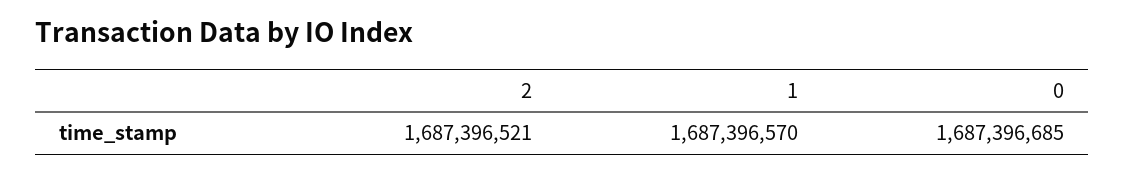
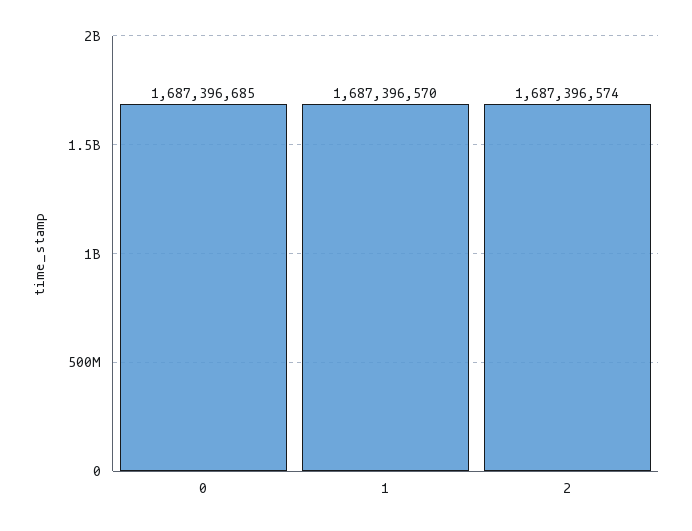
2: 1687396521 -> 1687396574

